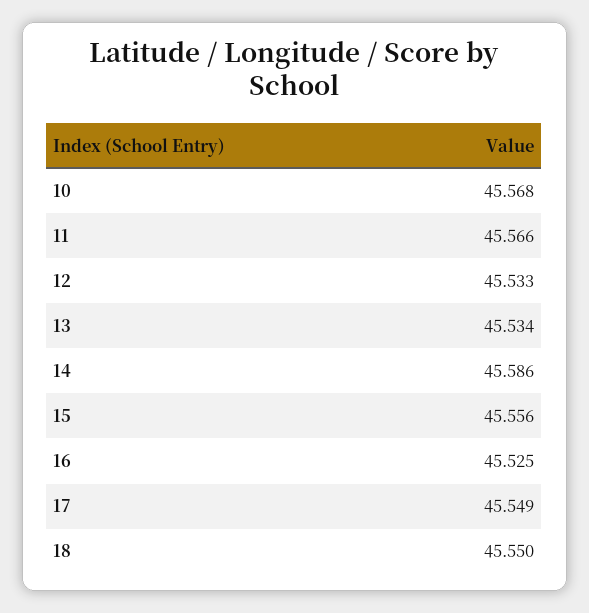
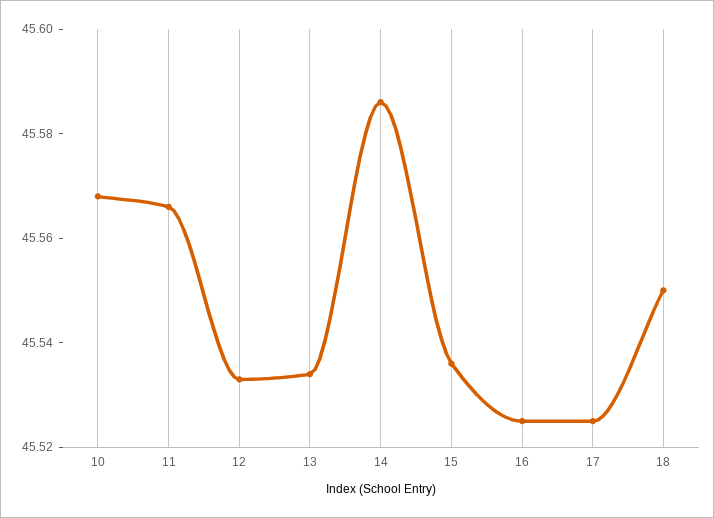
15: 45.556 -> 45.535
17: 45.549 -> 45.525

